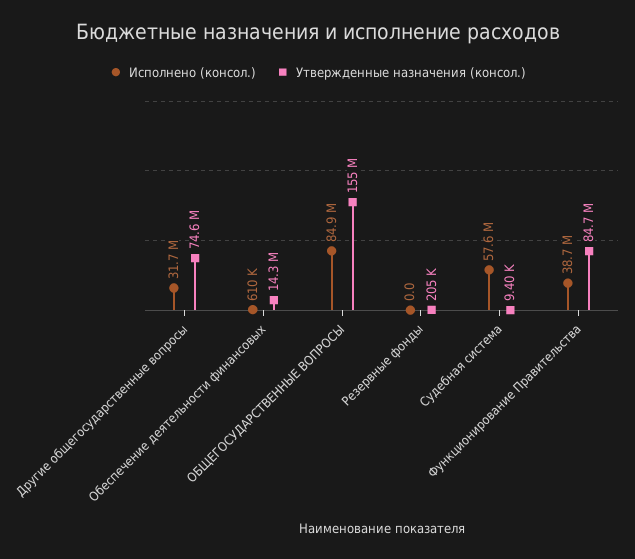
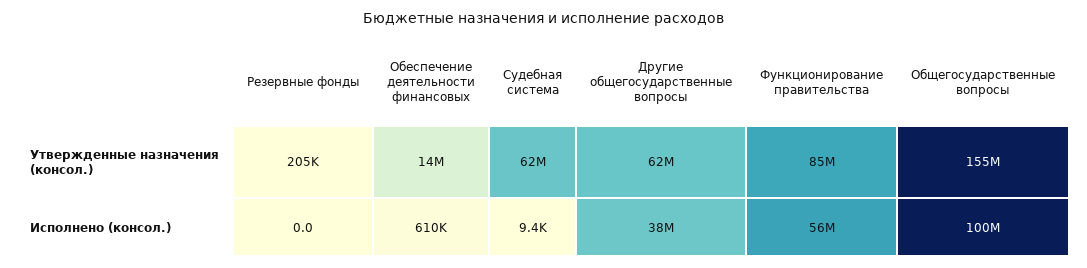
Исполнено (консол.), Другие общегосударственные вопросы: 31700000 -> 38000000
Утвержденные назначения (консол.), Другие общегосударственные вопросы: 74600000 -> 62000000
Исполнено (консол.), ОБЩЕГОСУДАРСТВЕННЫЕ ВОПРОСЫ: 84900000 -> 100000000
Исполнено (консол.), Судебная система: 57600000 -> 9400
Утвержденные назначения (консол.), Судебная система: 9400 -> 62000000
Исполнено (консол.), Функционирование Правительства: 38700000 -> 56000000

